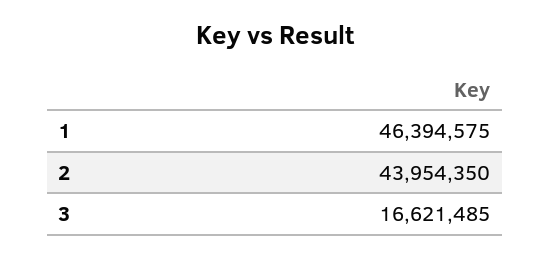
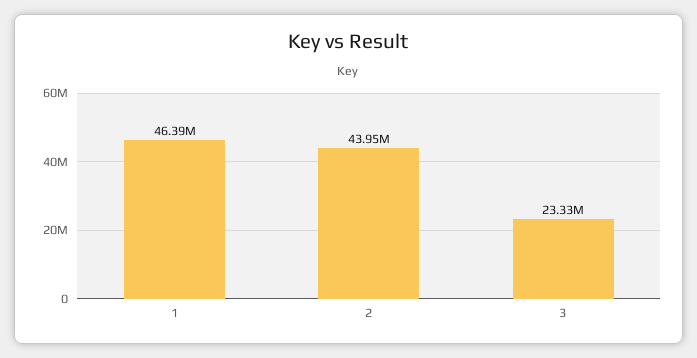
3: 16621485 -> 23330000

